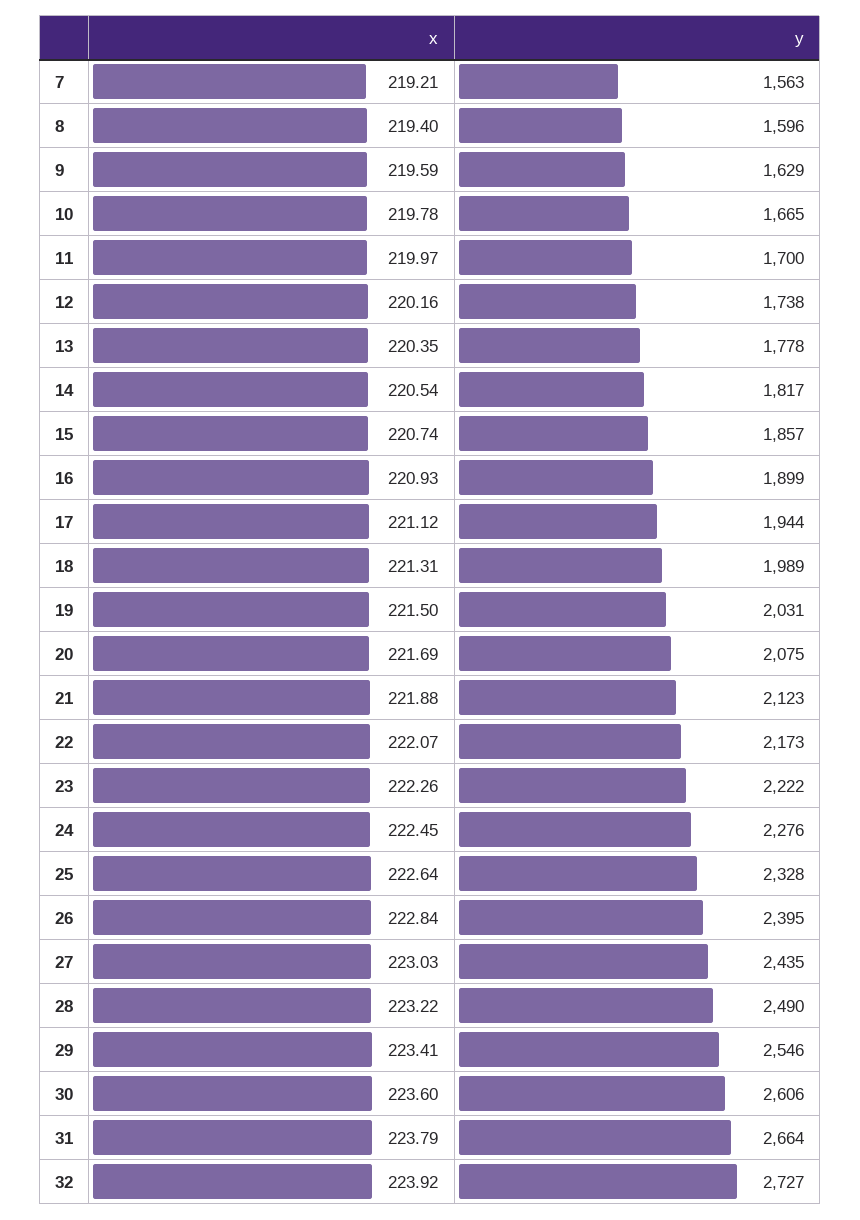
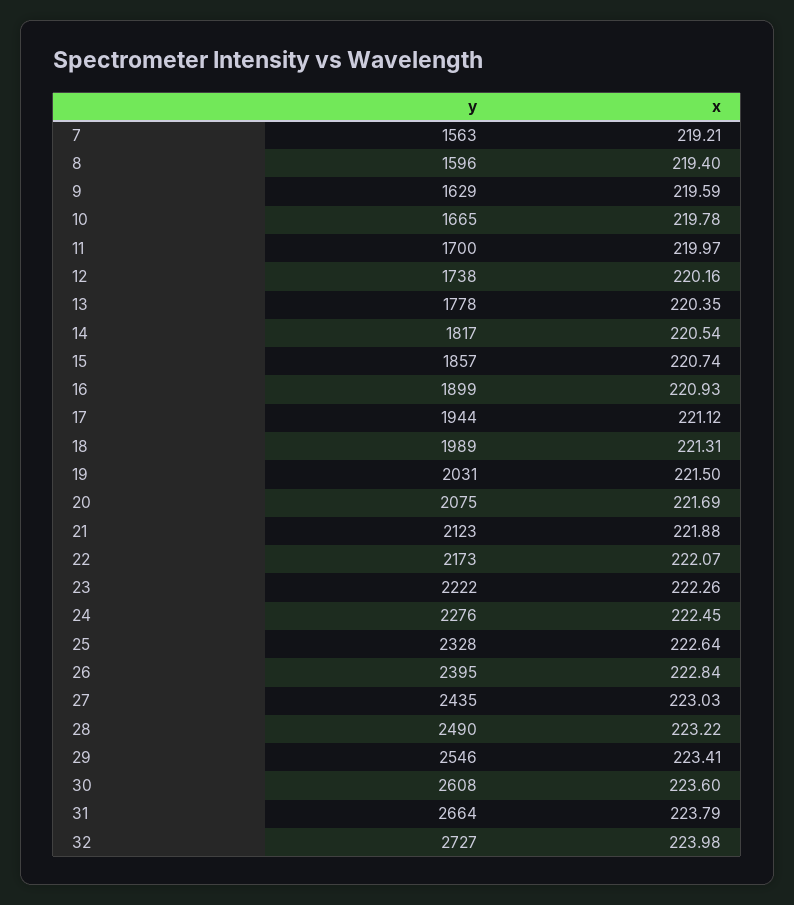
y, 30: 2606 -> 2608
x, 32: 223.92 -> 223.98

